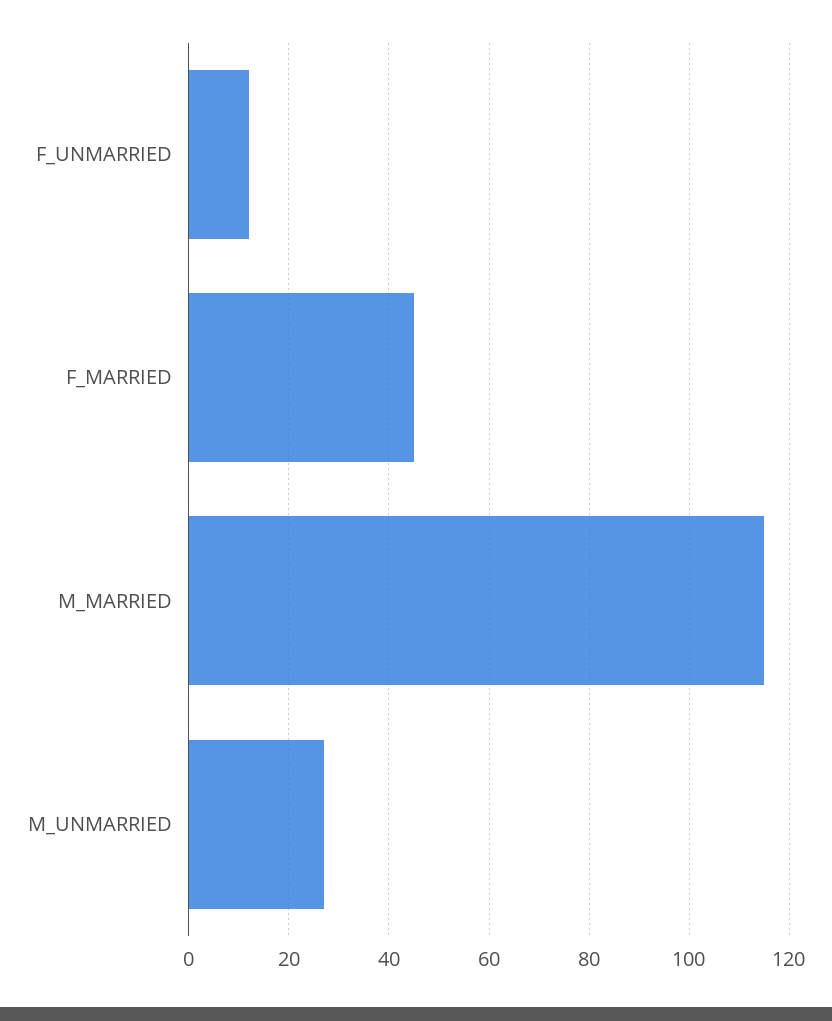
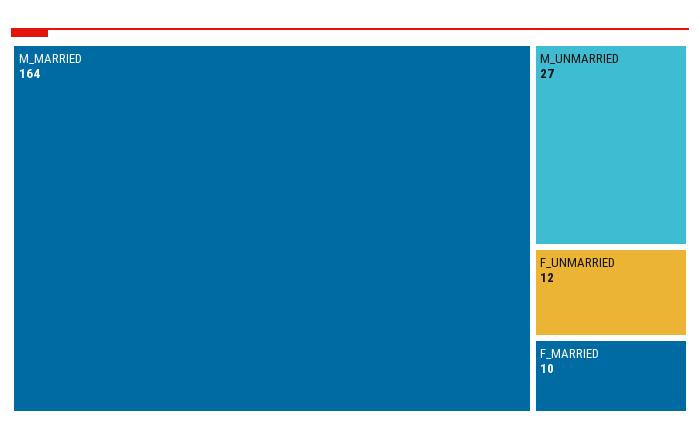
F_MARRIED: 45 -> 10
M_MARRIED: 115 -> 164

